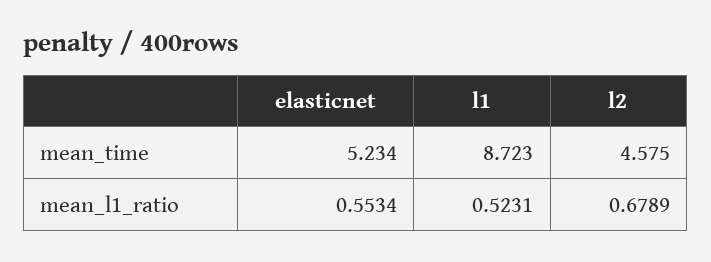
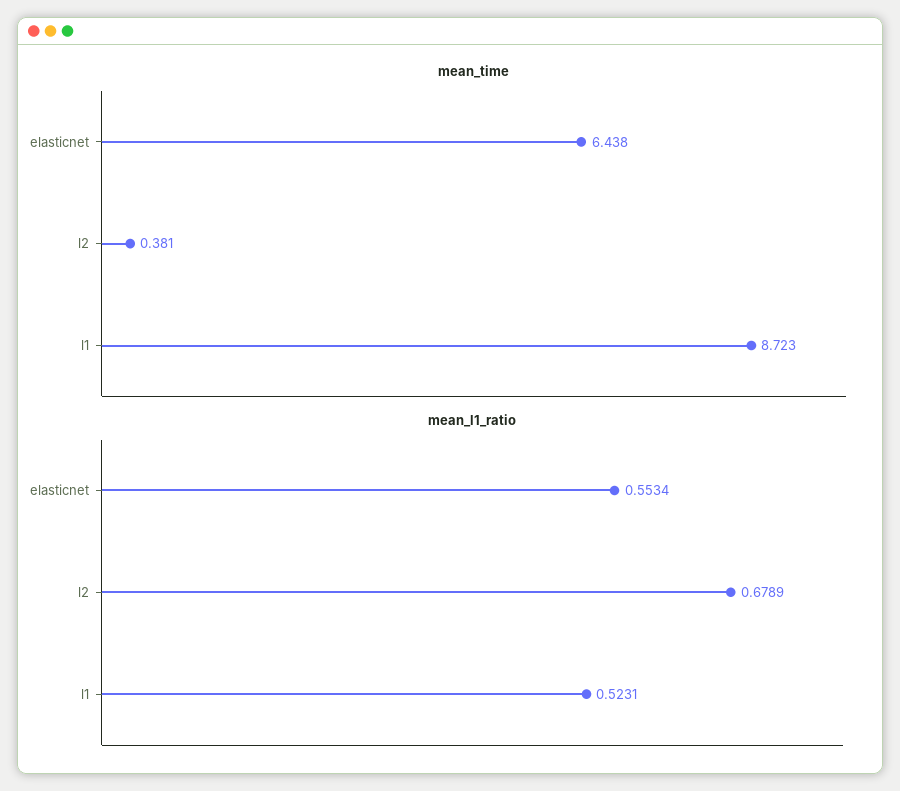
mean_time, elasticnet: 5.234 -> 6.438
mean_time, l2: 4.575 -> 0.381

